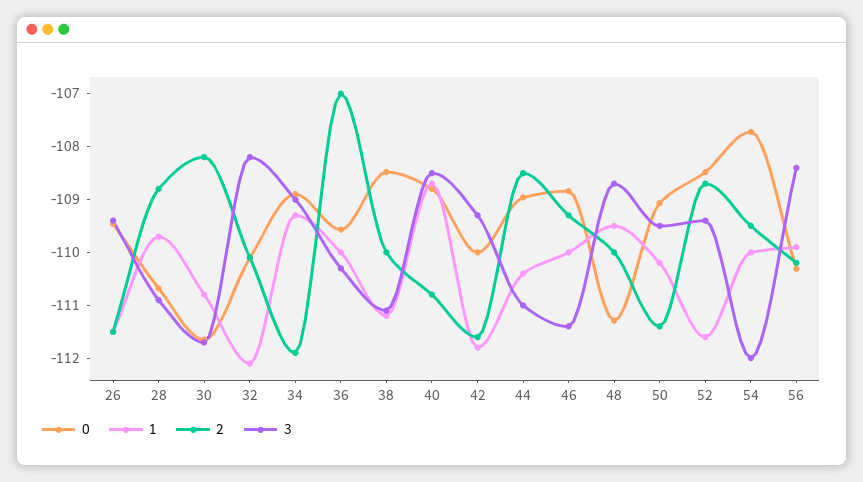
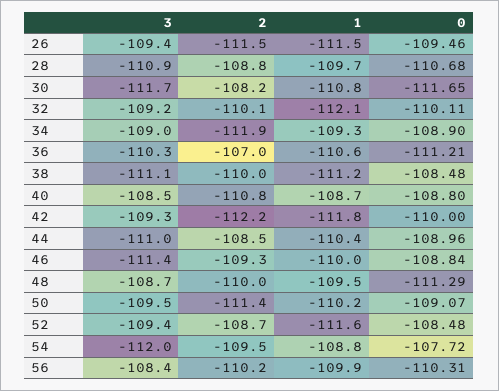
3, 32: -108.2 -> -109.2
0, 36: -109.6 -> -111.21
1, 36: -110 -> -110.6
2, 42: -111.6 -> -112.2
1, 54: -110 -> -108.8

